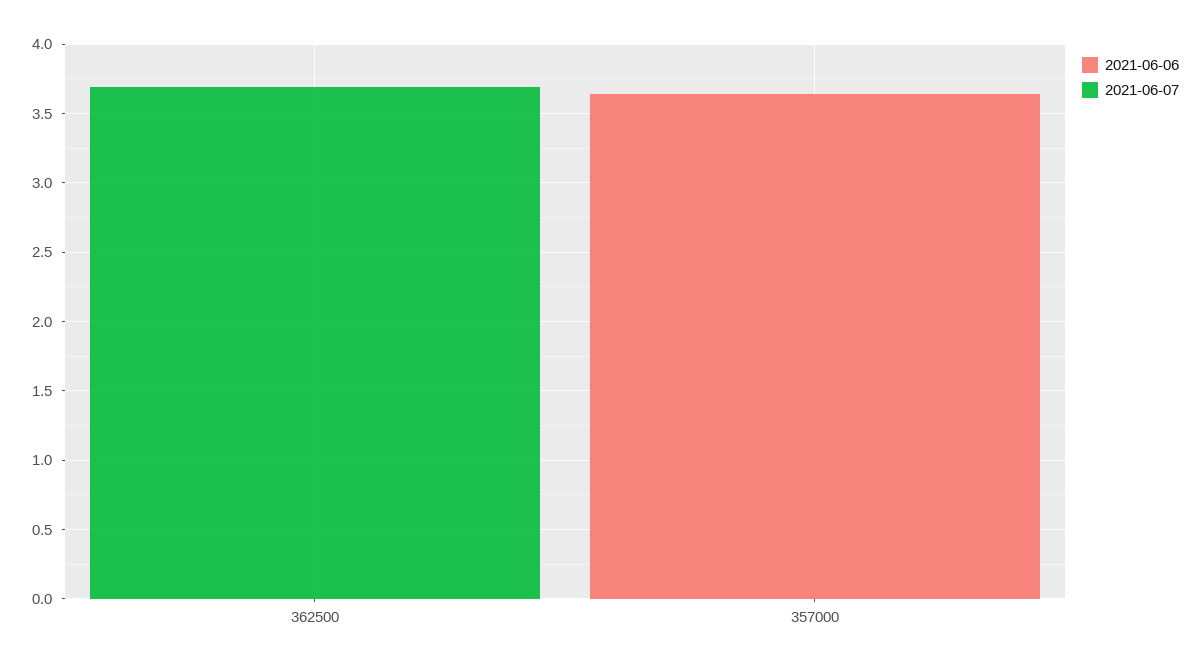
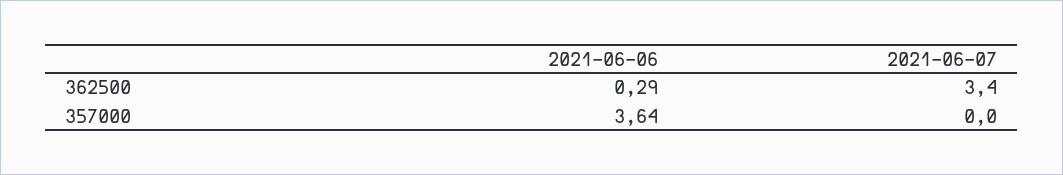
2021-06-06, 362500: 0 -> 0.29
2021-06-07, 362500: 3.7 -> 3.4

